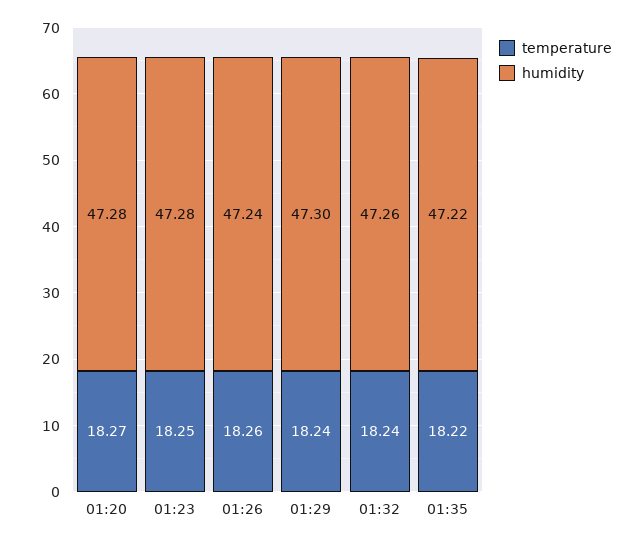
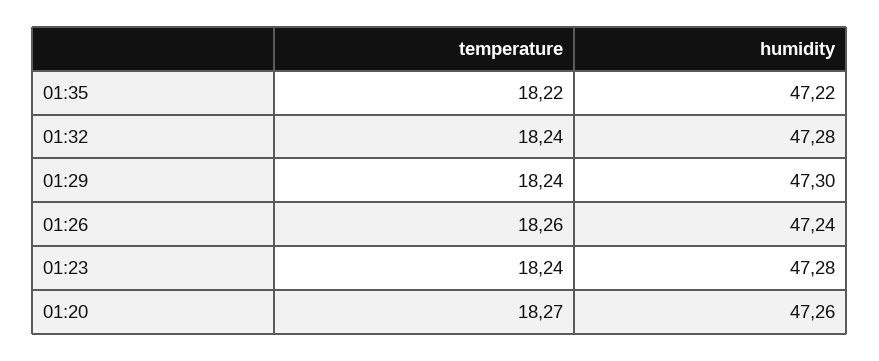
humidity, 01:20: 47.28 -> 47.26
temperature, 01:23: 18.25 -> 18.24
humidity, 01:32: 47.26 -> 47.28

